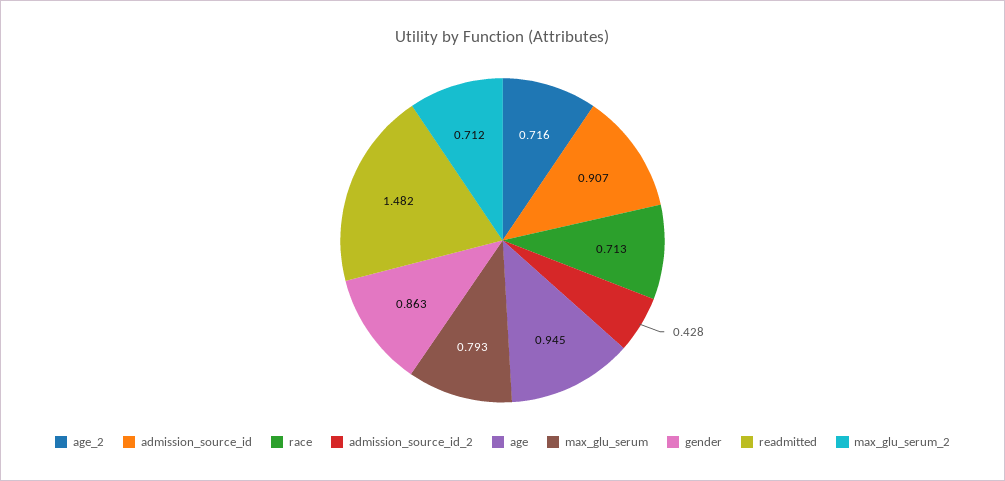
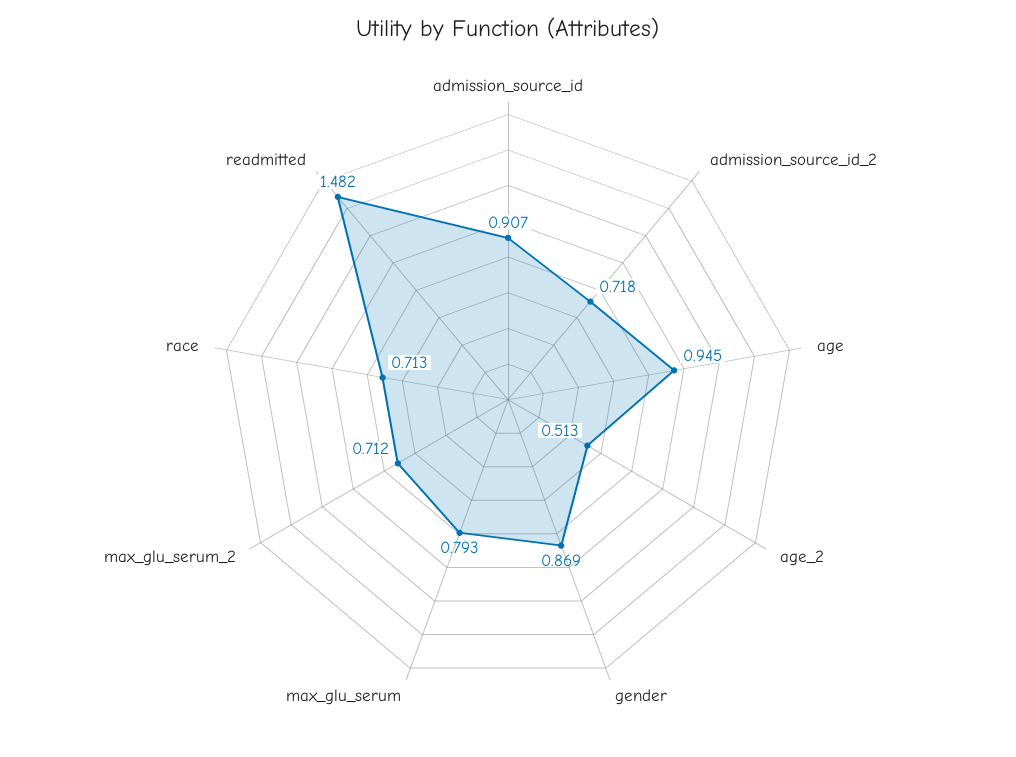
age_2: 0.716 -> 0.513
admission_source_id_2: 0.428 -> 0.718
gender: 0.863 -> 0.869

